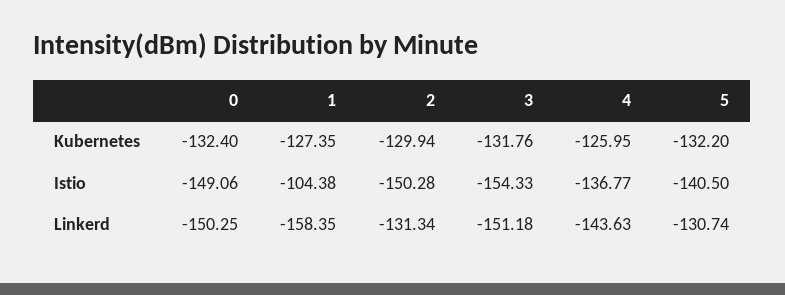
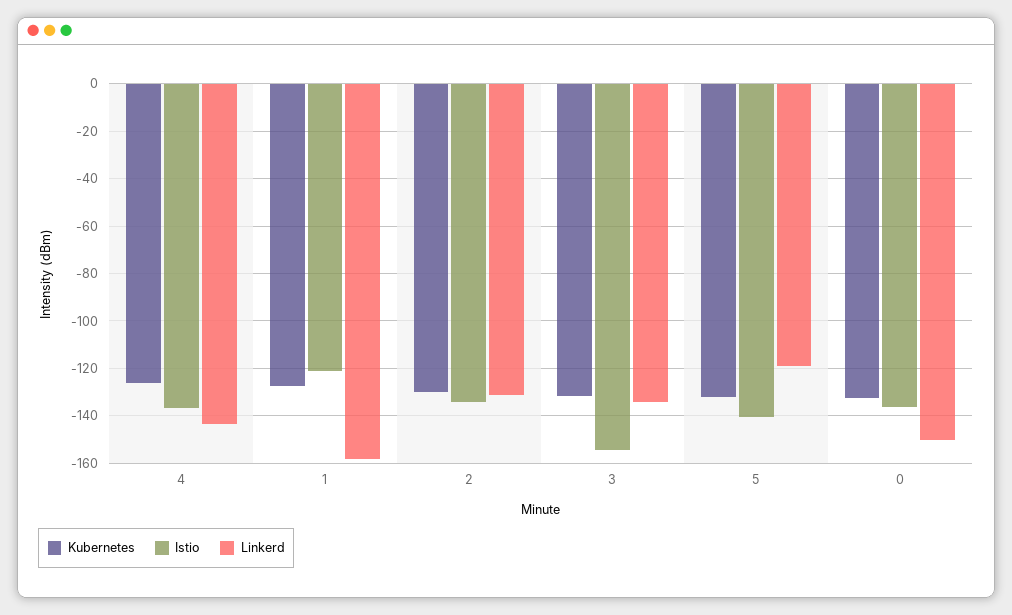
Istio, 0: -149.06 -> -135
Istio, 1: -104.38 -> -120
Istio, 2: -150.28 -> -135
Linkerd, 3: -151.18 -> -135
Linkerd, 5: -130.74 -> -120

